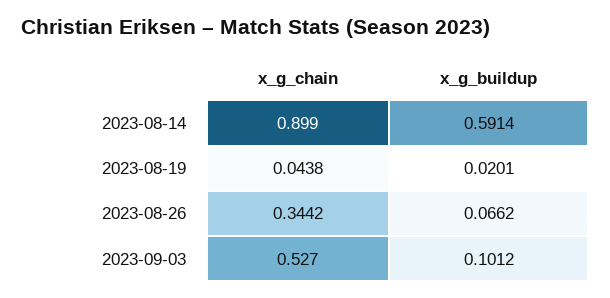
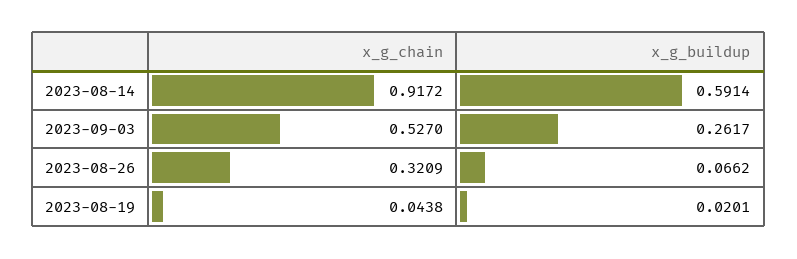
x_g_chain, 2023-08-14: 0.899 -> 0.9172
x_g_chain, 2023-08-26: 0.3442 -> 0.3209
x_g_buildup, 2023-09-03: 0.1012 -> 0.2617

